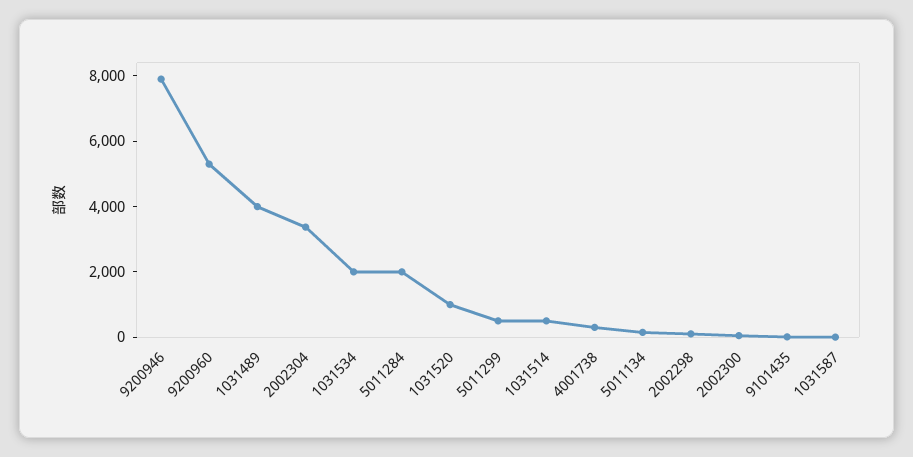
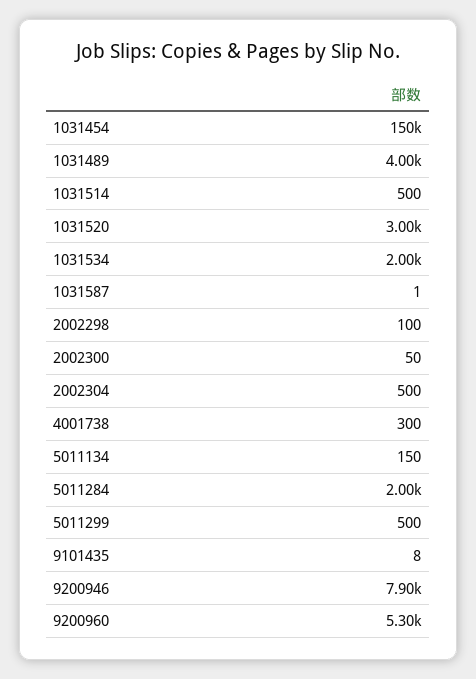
2002304: 3500 -> 500
1031520: 1000 -> 3000
1031454: none -> 150000

